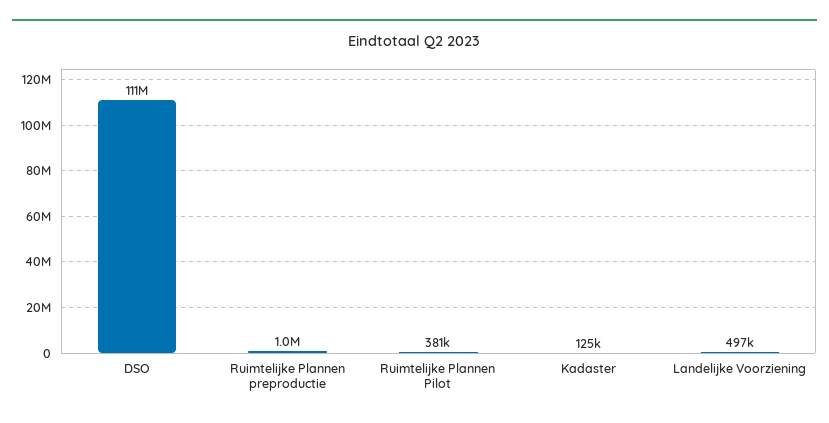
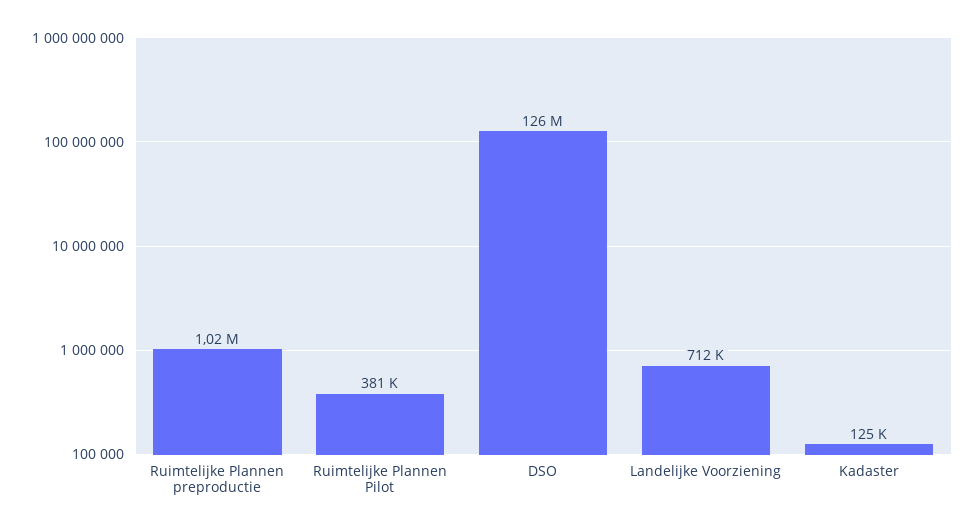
DSO: 111000000 -> 126000000
Landelijke Voorziening: 497000 -> 712000

